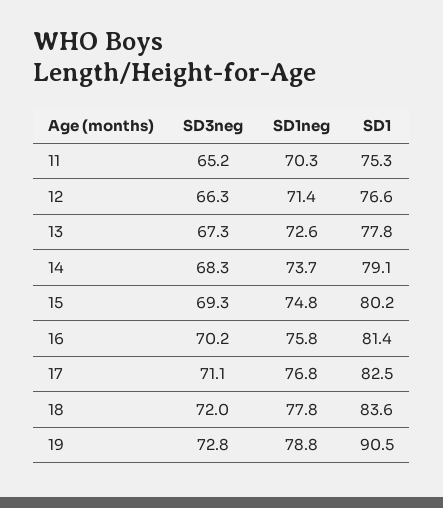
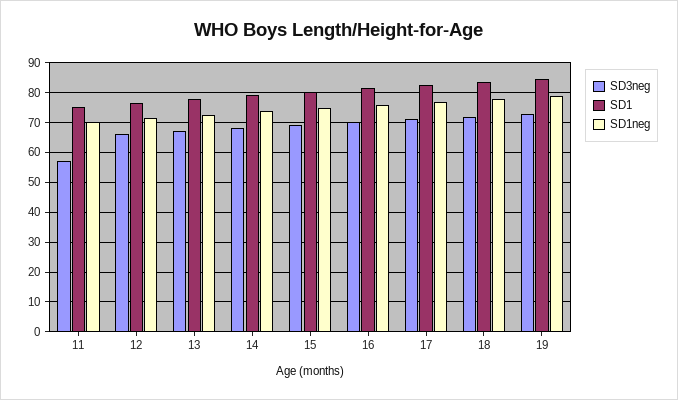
SD3neg, 11: 65.2 -> 57.5
SD1, 19: 90.5 -> 85

